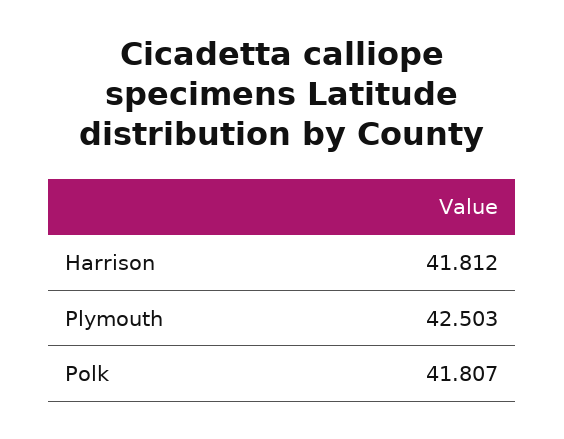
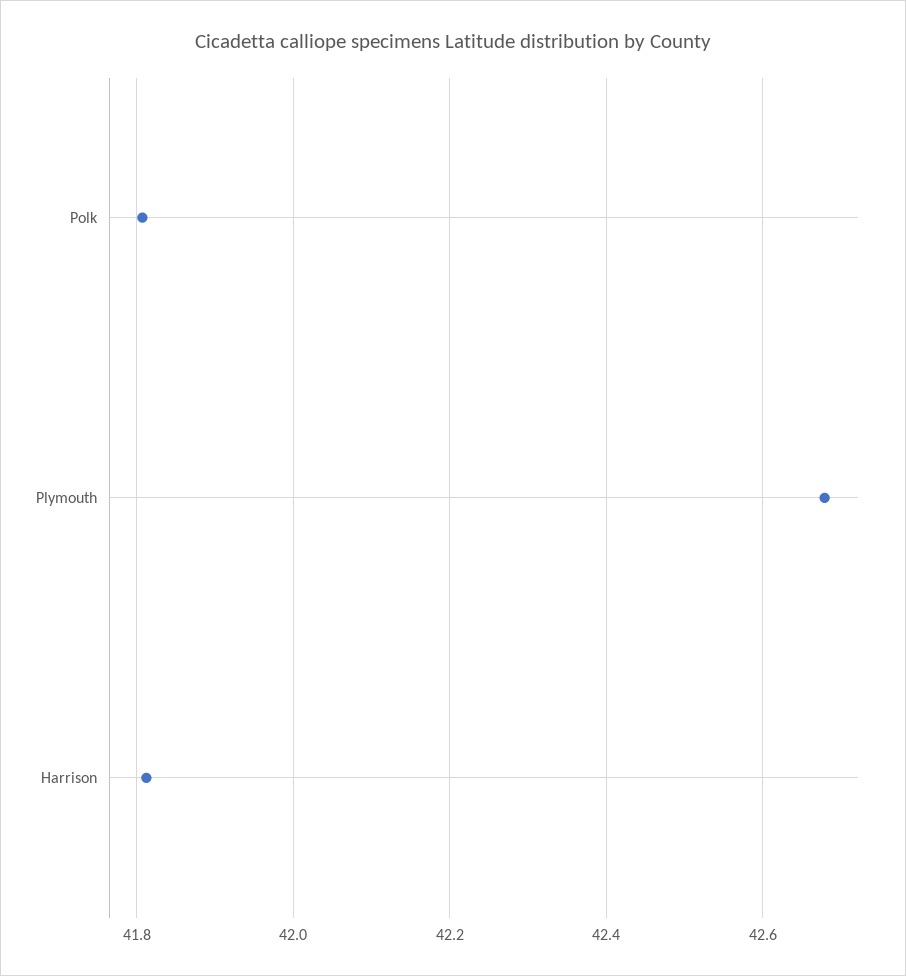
Plymouth: 42.503 -> 42.68

